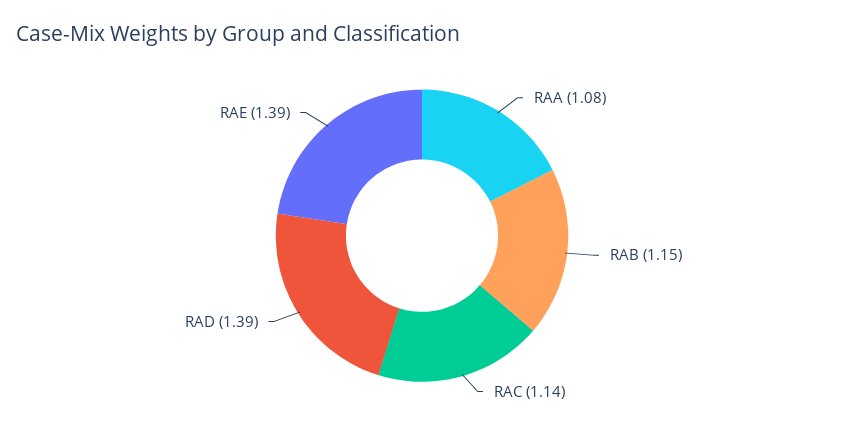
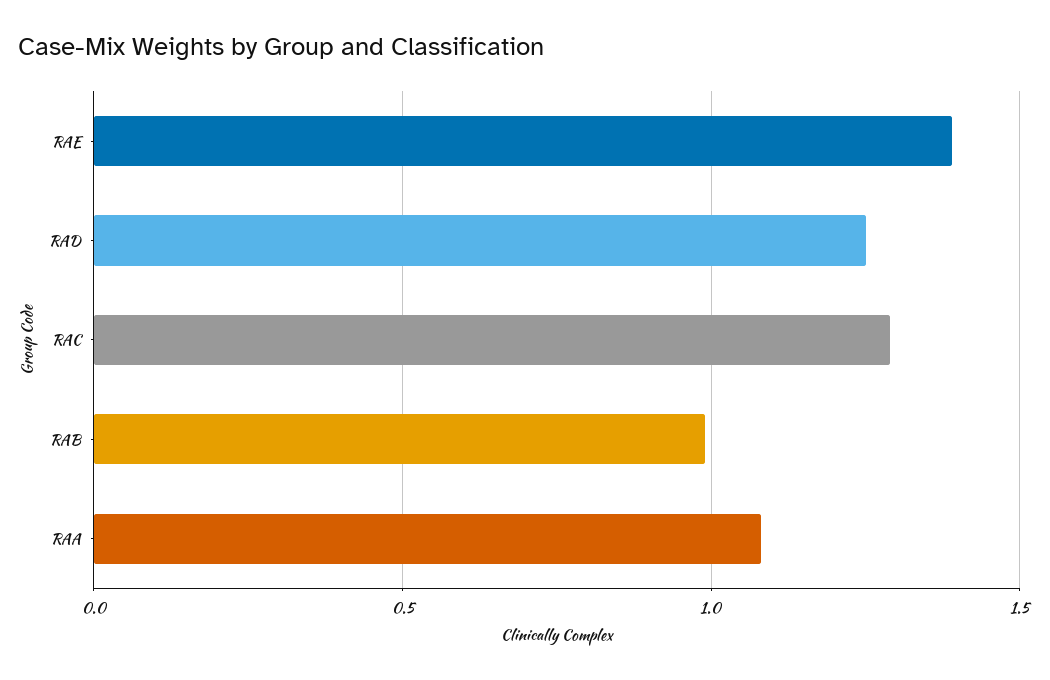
RAB: 1.15 -> 1
RAC: 1.14 -> 1.3
RAD: 1.39 -> 1.25

